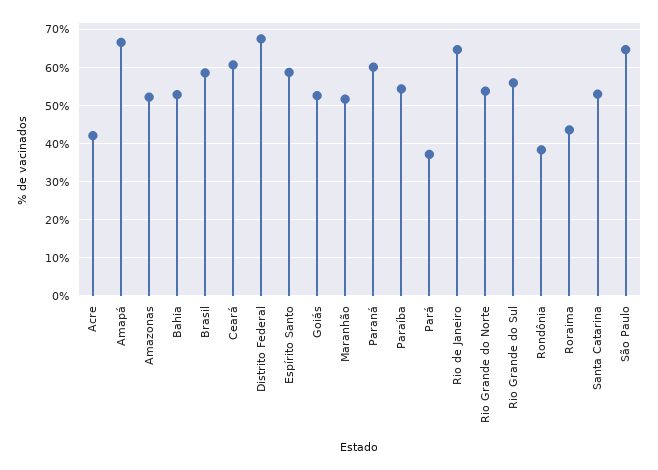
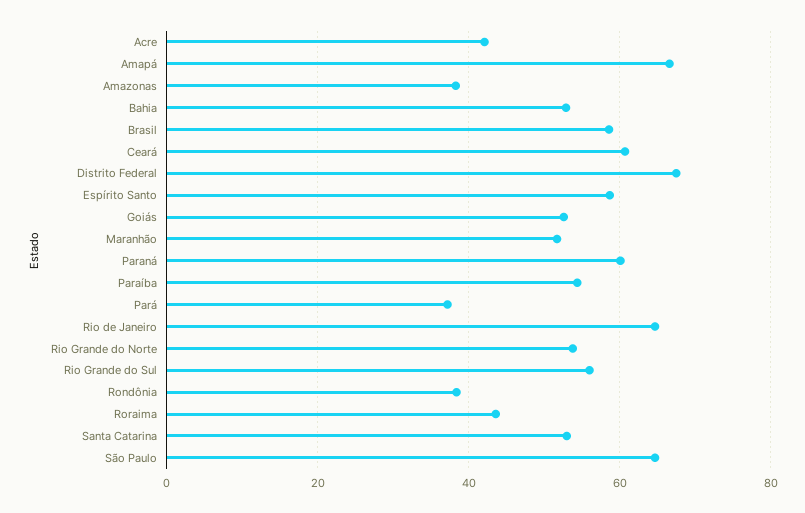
Amazonas: 52 -> 38

